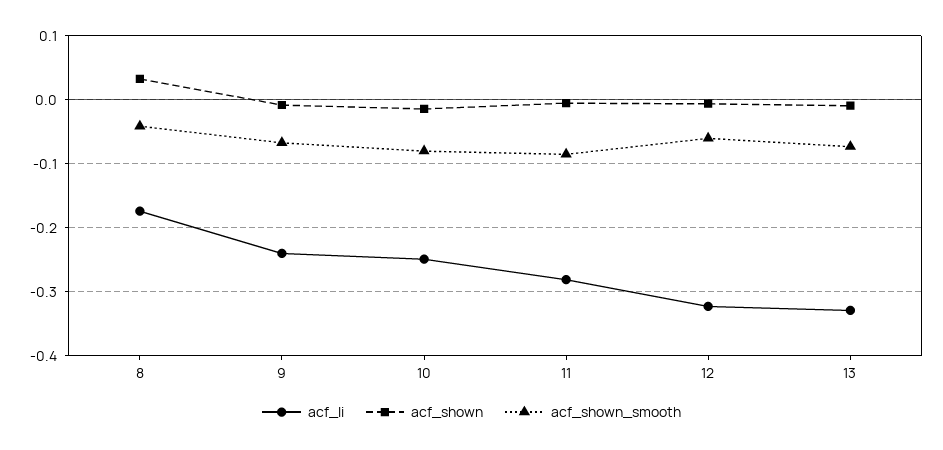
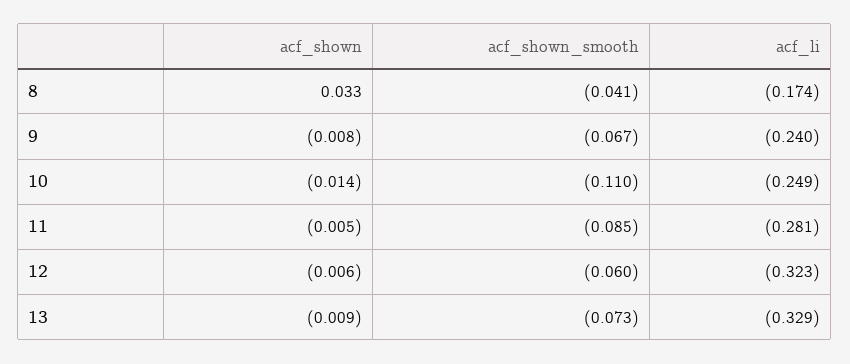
acf_shown_smooth, 10: -0.08 -> -0.11

